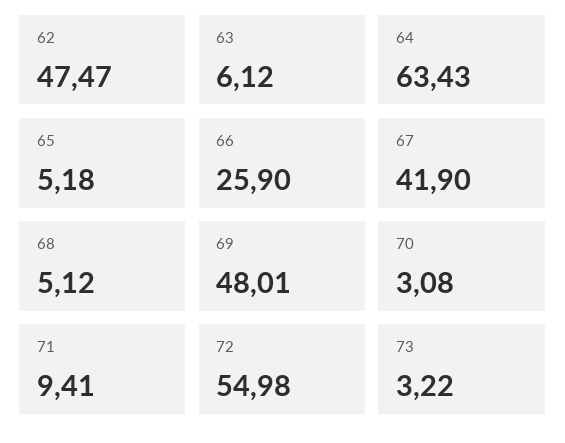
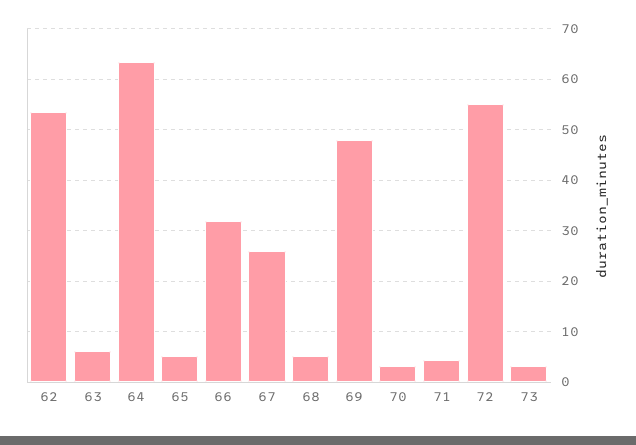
62: 47.47 -> 54
66: 25.9 -> 32
67: 41.9 -> 26
71: 9.41 -> 4

